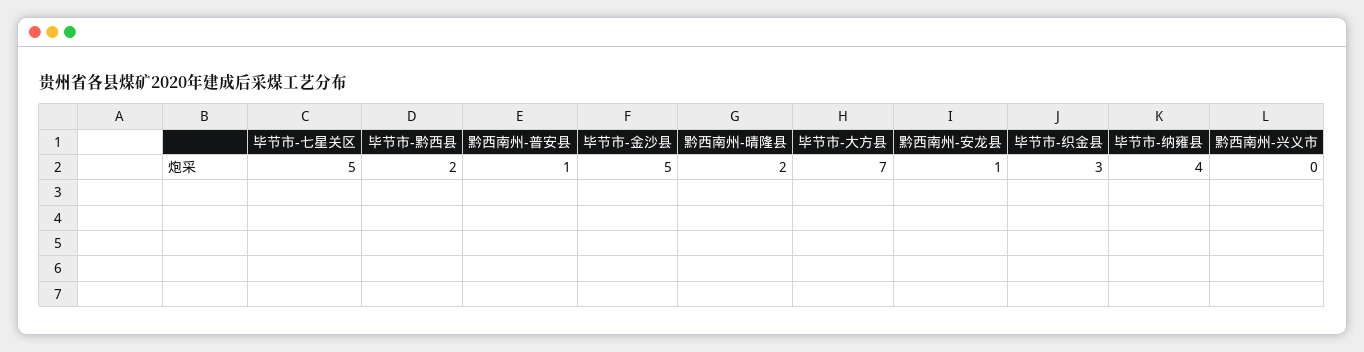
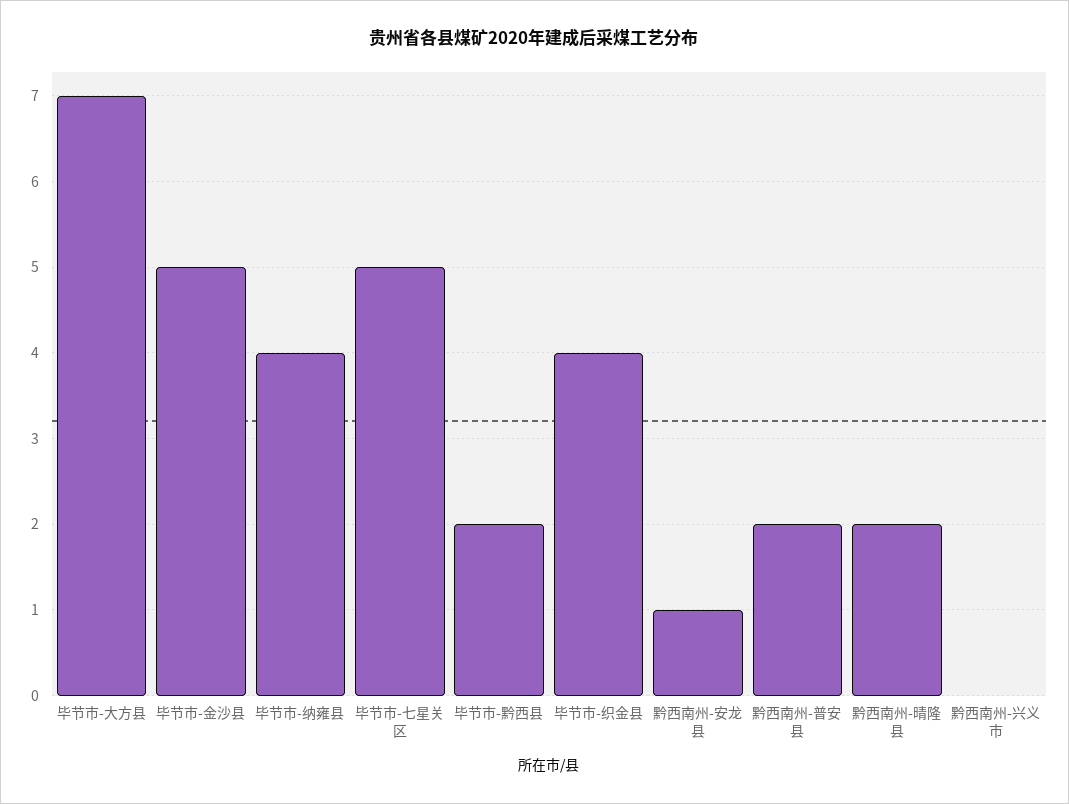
黔西南州-普安县: 1 -> 2
毕节市-织金县: 3 -> 4

